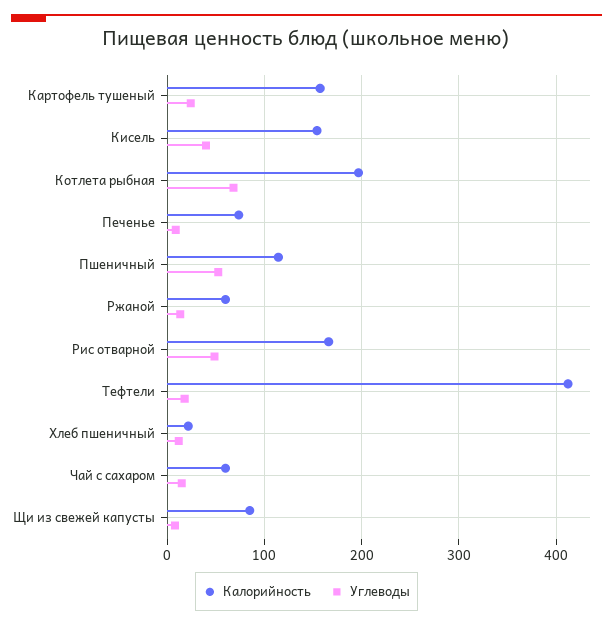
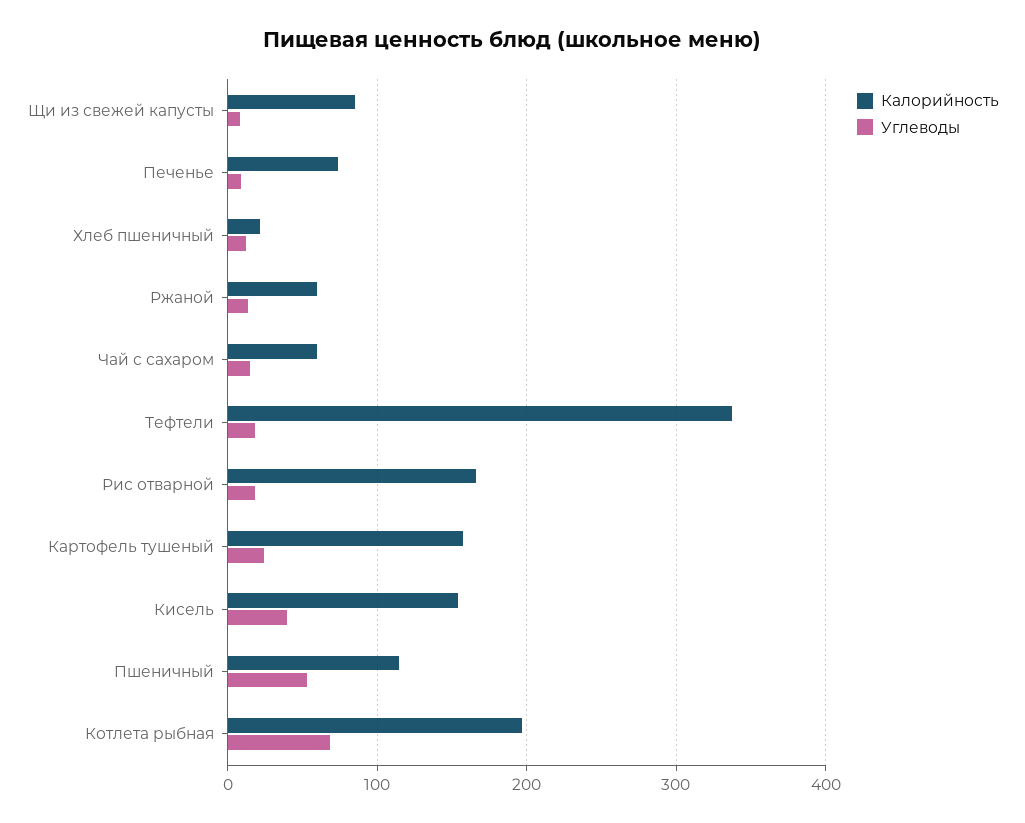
Углеводы, Рис отварной: 50 -> 20
Калорийность, Тефтели: 410 -> 340

